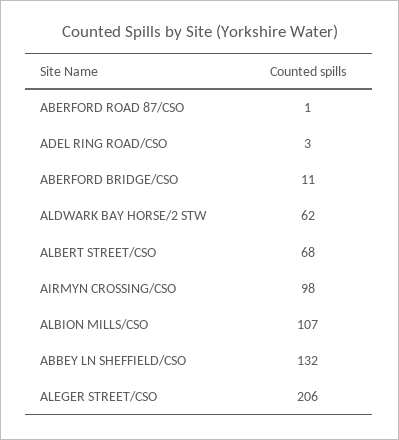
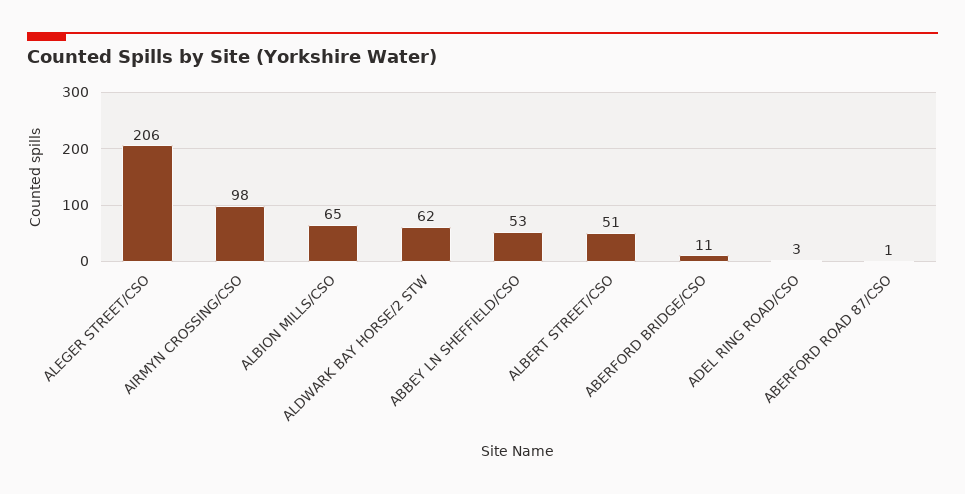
ALBERT STREET/CSO: 68 -> 51
ALBION MILLS/CSO: 107 -> 65
ABBEY LN SHEFFIELD/CSO: 132 -> 53

